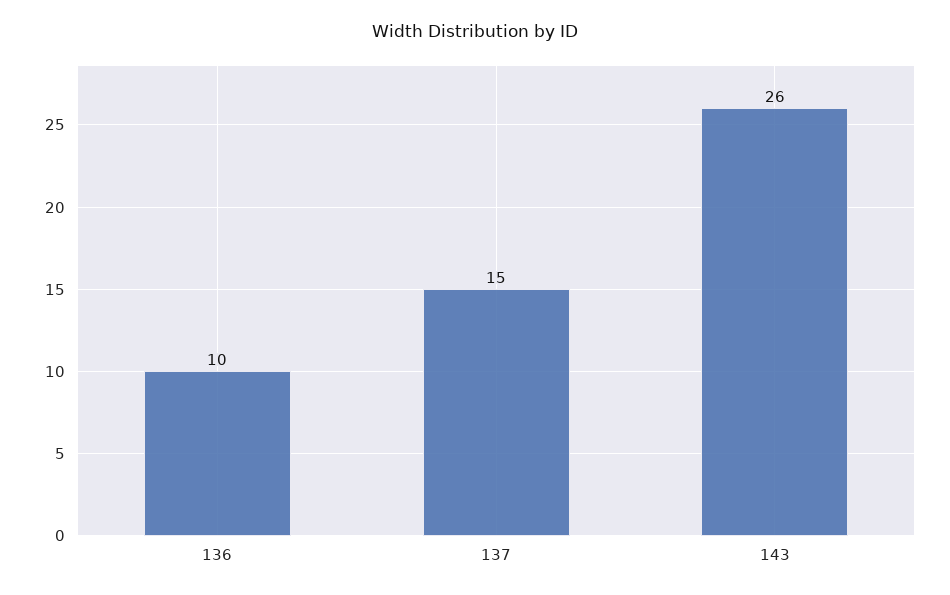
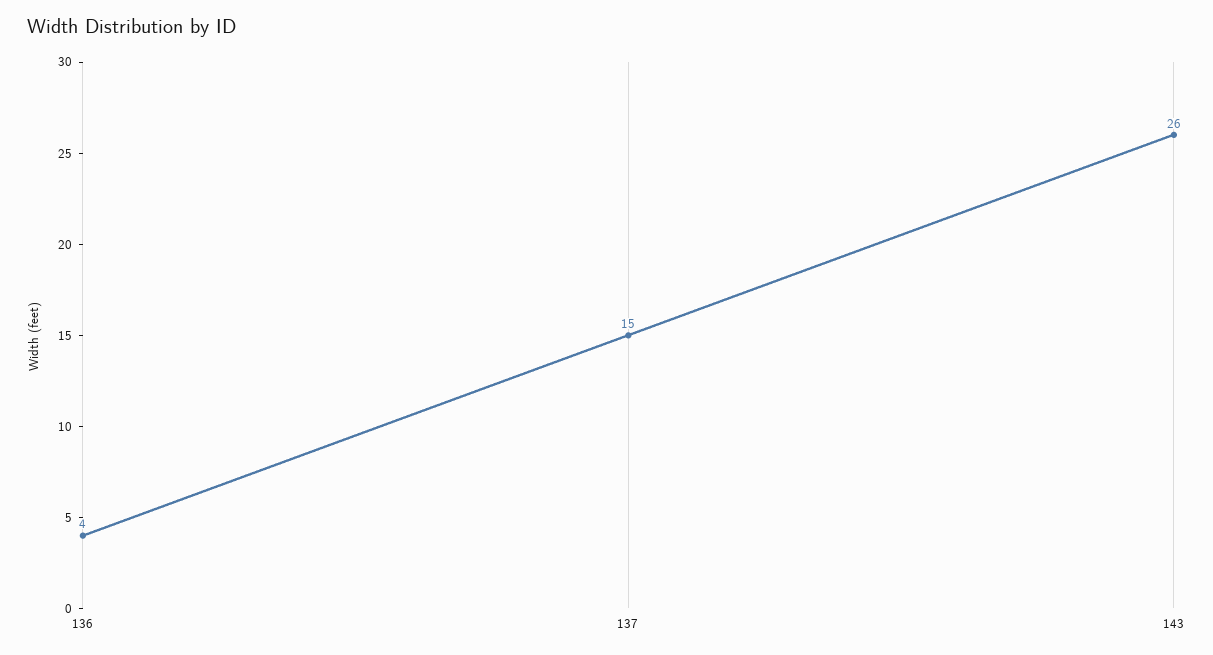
136: 10 -> 4

